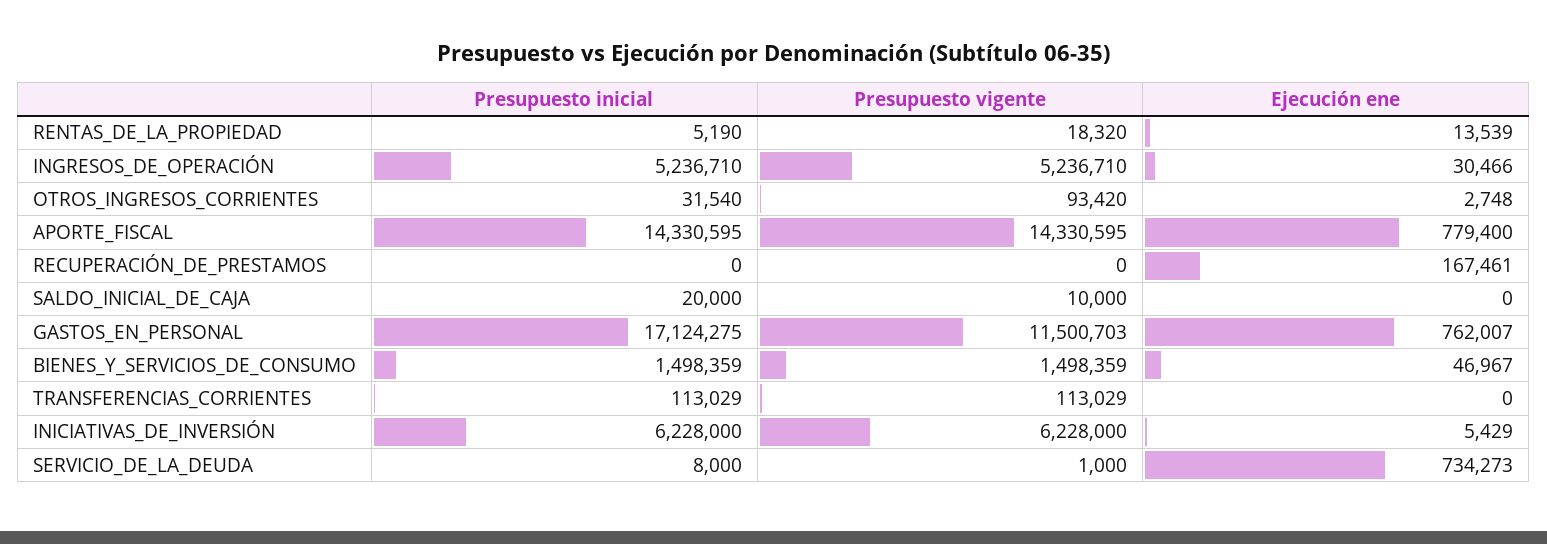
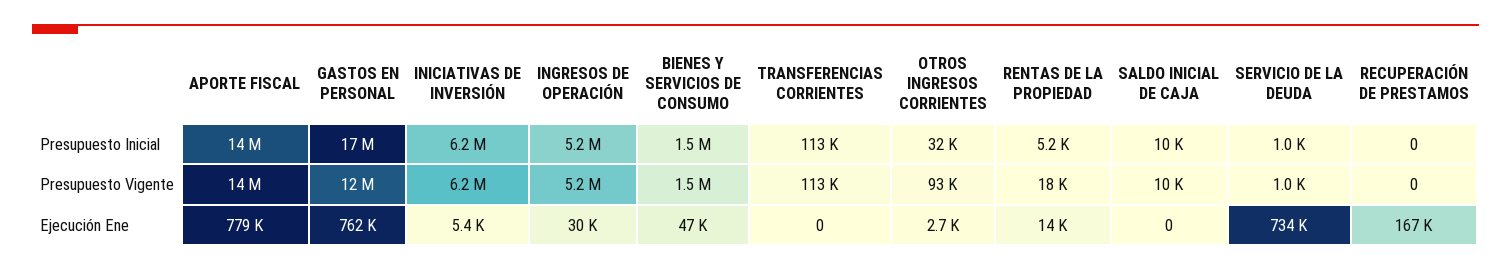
Presupuesto inicial, SALDO_INICIAL_DE_CAJA: 20000 -> 10000
Presupuesto inicial, SERVICIO_DE_LA_DEUDA: 8000 -> 1000

